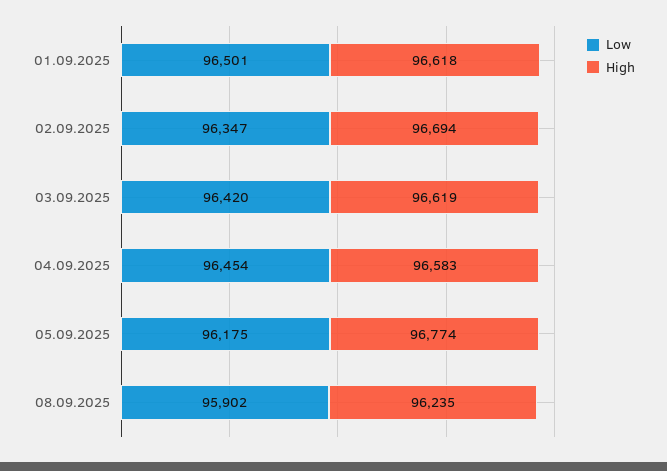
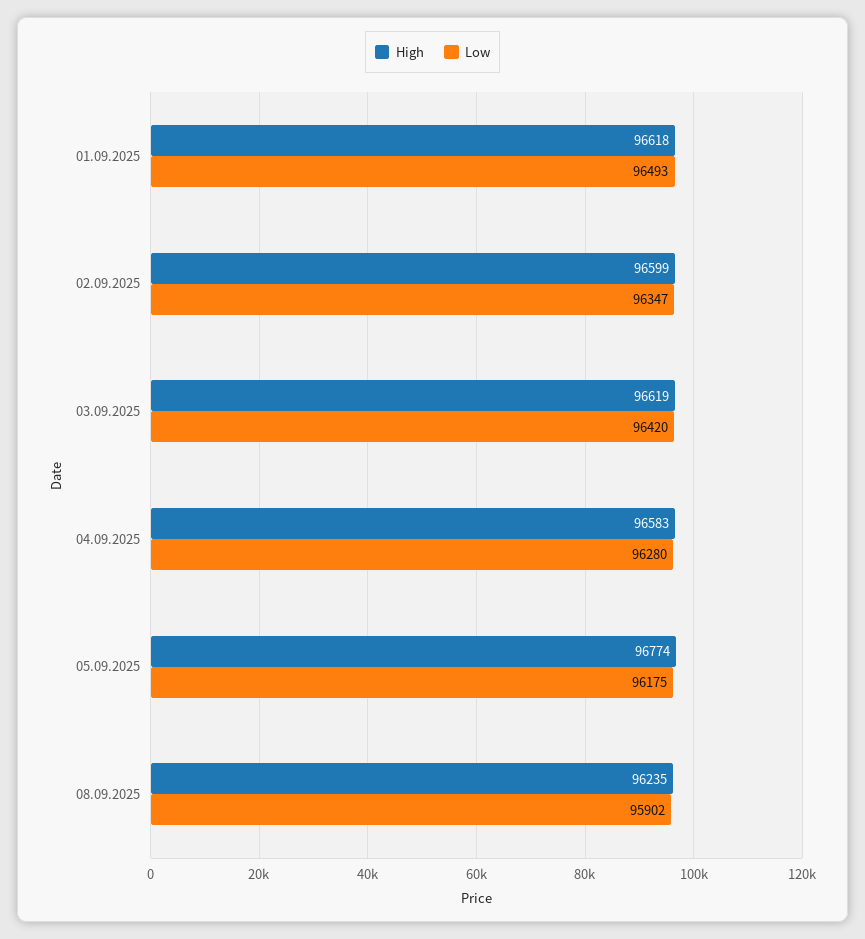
Low, 01.09.2025: 96501 -> 96493
High, 02.09.2025: 96694 -> 96599
Low, 04.09.2025: 96454 -> 96280

